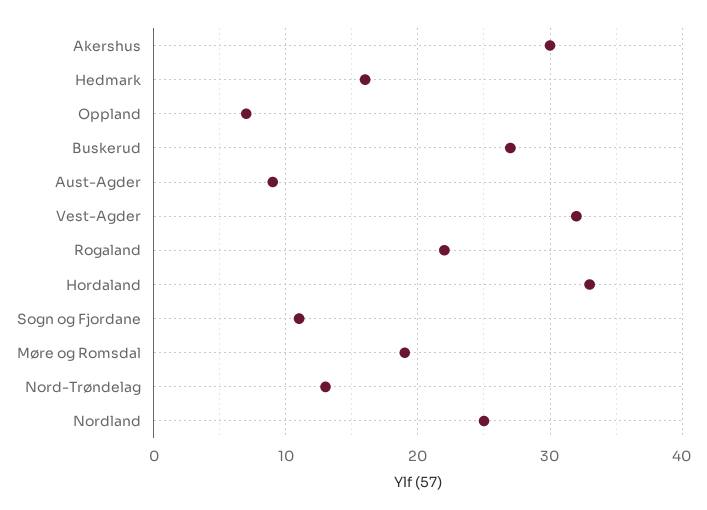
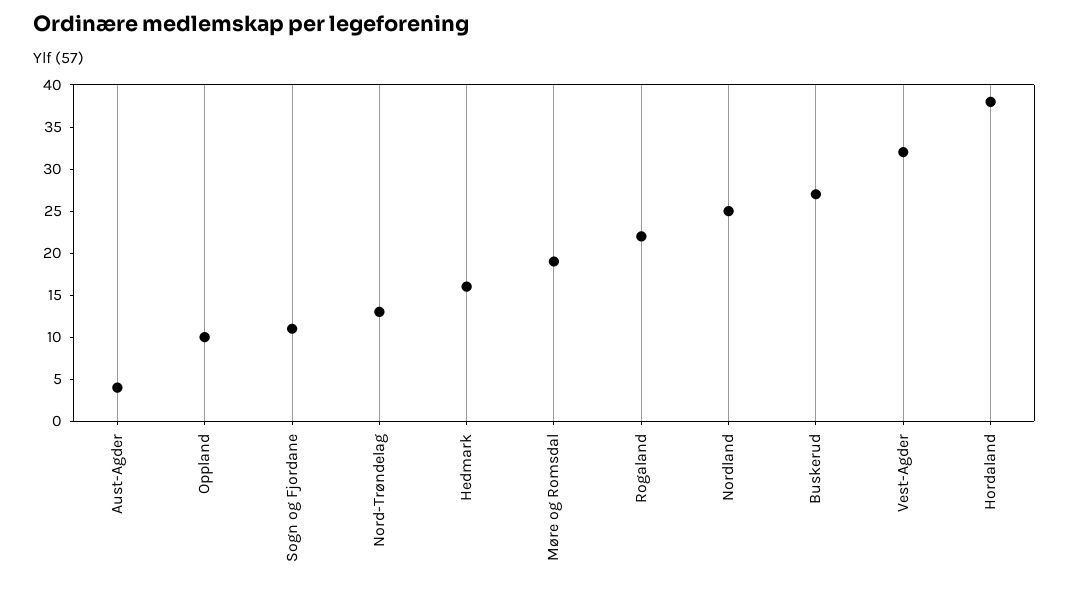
Akershus: 30 -> none
Oppland: 7 -> 10
Aust-Agder: 9 -> 4
Hordaland: 33 -> 38

